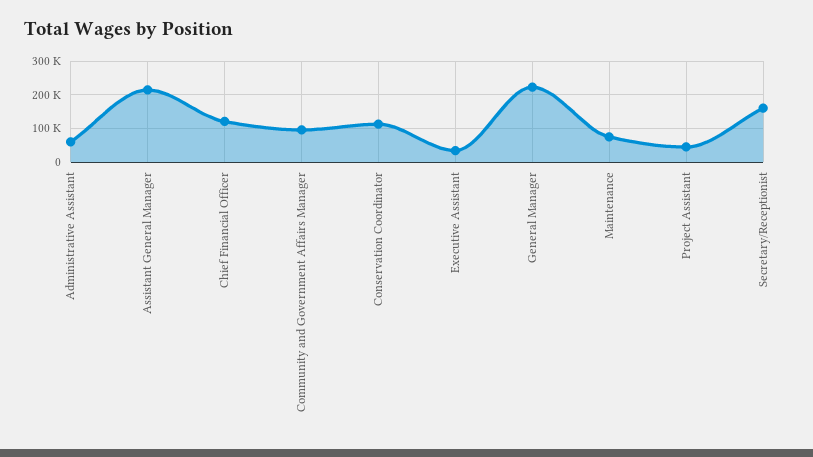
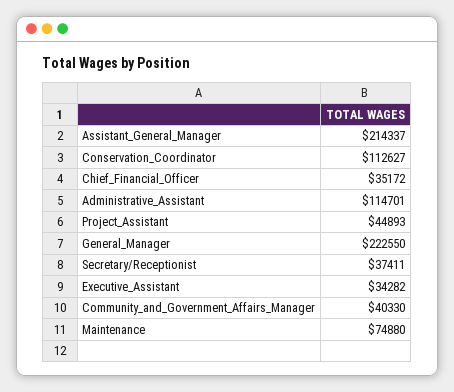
Administrative Assistant: 60000 -> 114701
Chief Financial Officer: 120000 -> 35172
Community and Government Affairs Manager: 100000 -> 40330
Secretary/Receptionist: 160000 -> 37411

